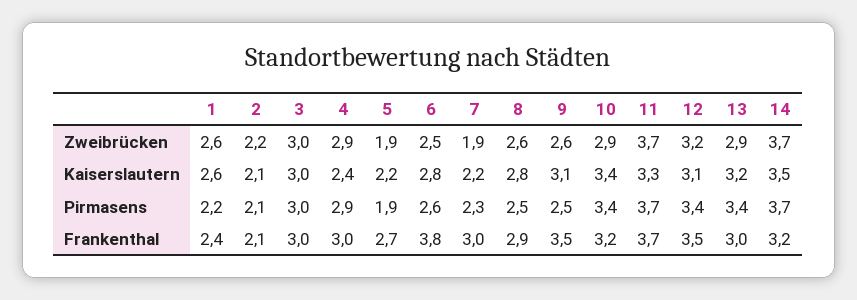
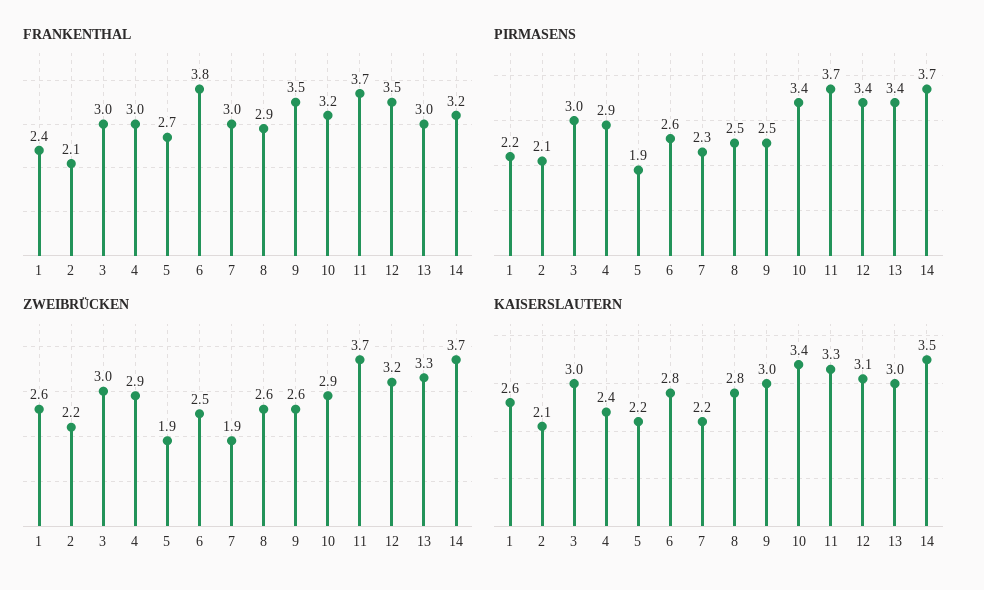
Zweibrücken, 13: 2.9 -> 3.3
Kaiserslautern, 9: 3.1 -> 3
Kaiserslautern, 13: 3.2 -> 3

